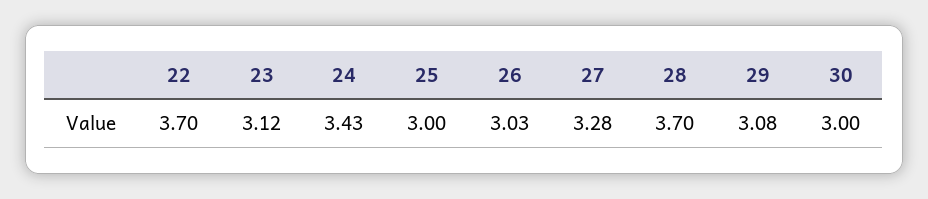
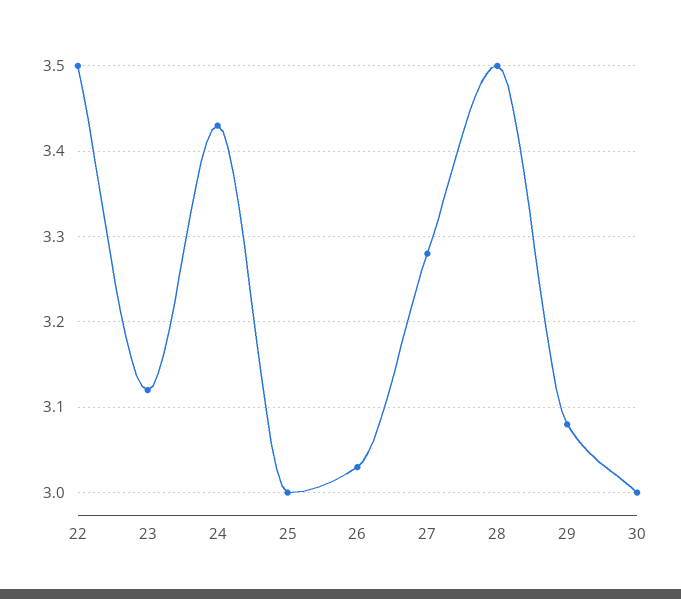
22: 3.7 -> 3.5
28: 3.7 -> 3.5

